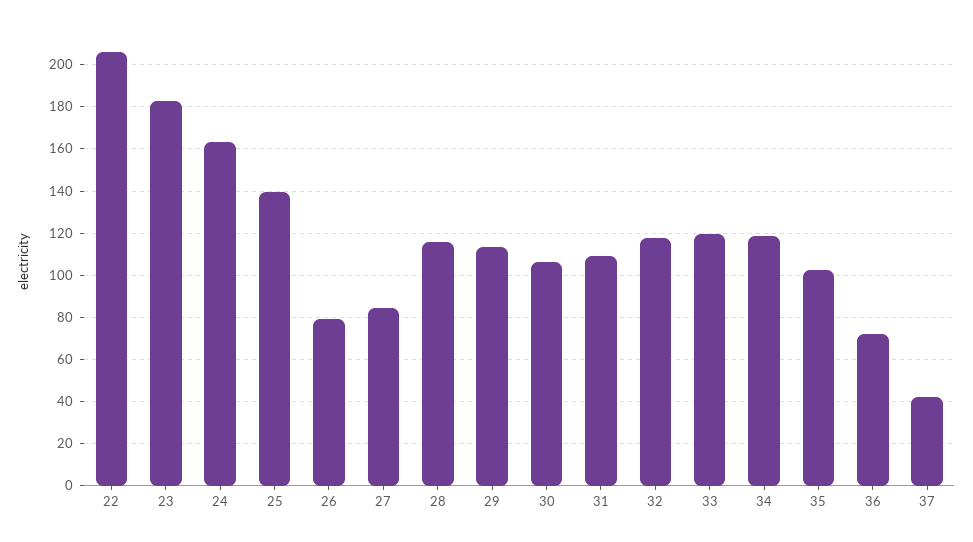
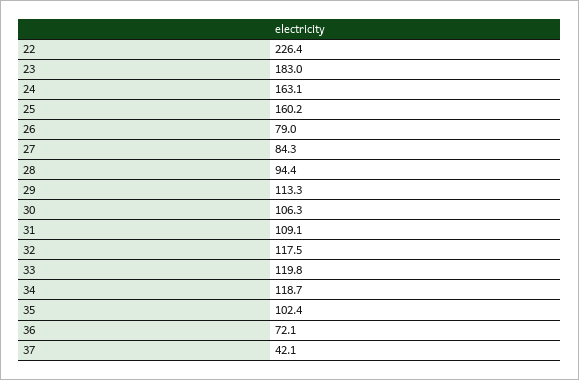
22: 205 -> 226.4
25: 140 -> 160.2
28: 115 -> 94.4

